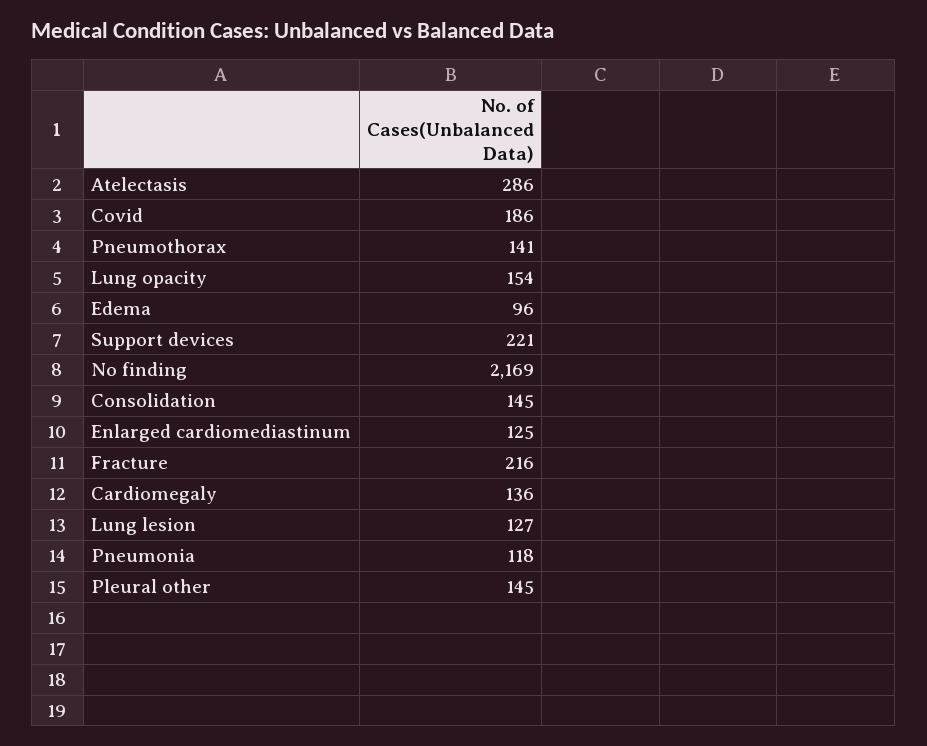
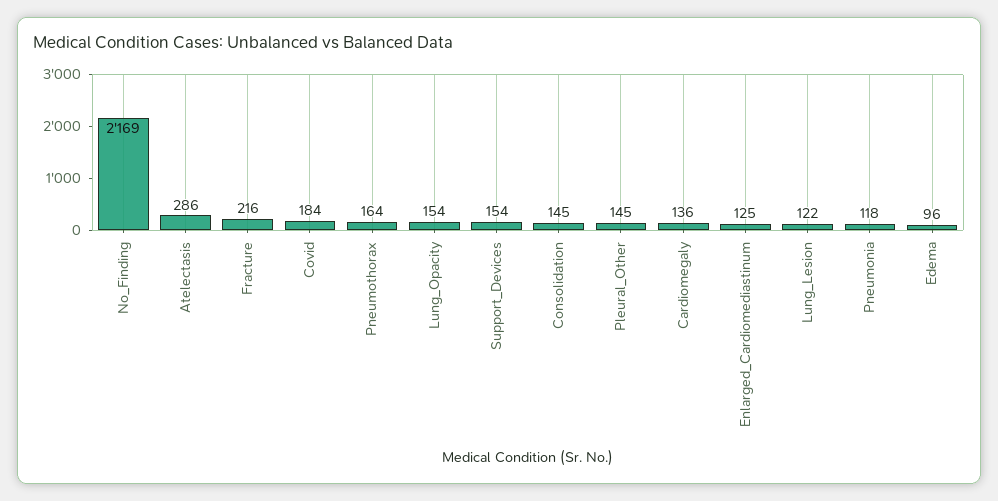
Covid: 186 -> 184
Pneumothorax: 141 -> 164
Support devices: 221 -> 154
Lung lesion: 127 -> 122

